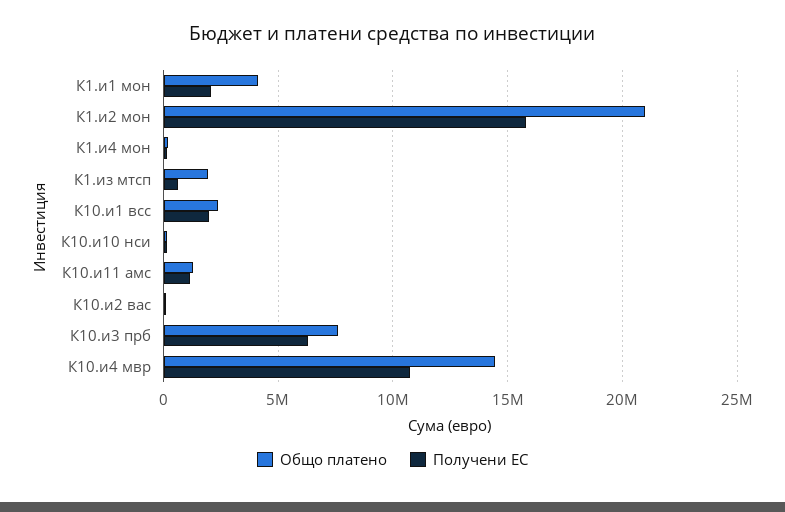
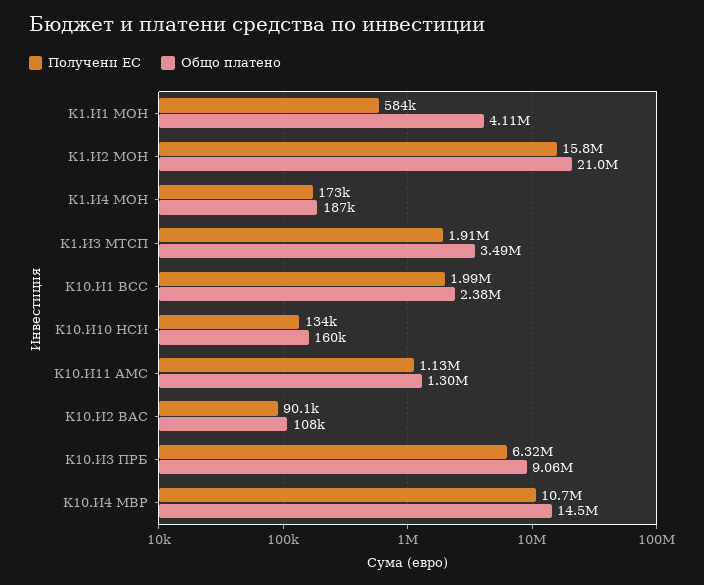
Получени ЕС, К1.и1 мон: 2000000 -> 584000
Общо платено, К1.из мтсп: 2000000 -> 3490000
Получени ЕС, К1.из мтсп: 500000 -> 1910000
Общо платено, К10.и3 прб: 7500000 -> 9060000

